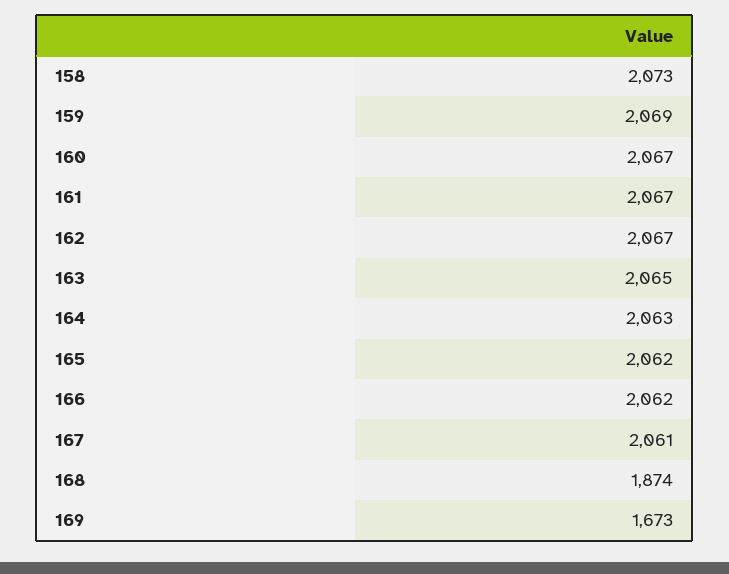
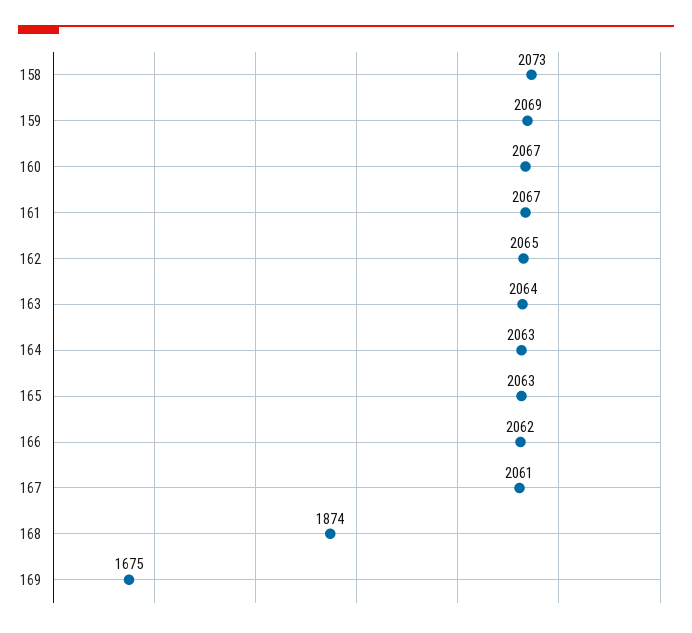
162: 2067 -> 2065
163: 2065 -> 2064
165: 2062 -> 2063
169: 1673 -> 1675

